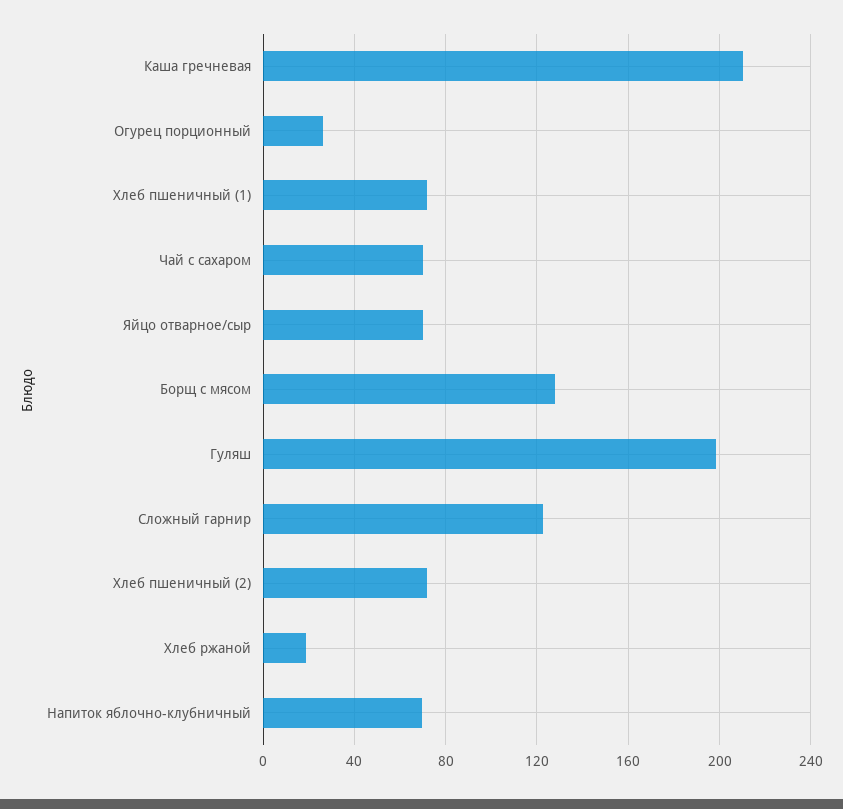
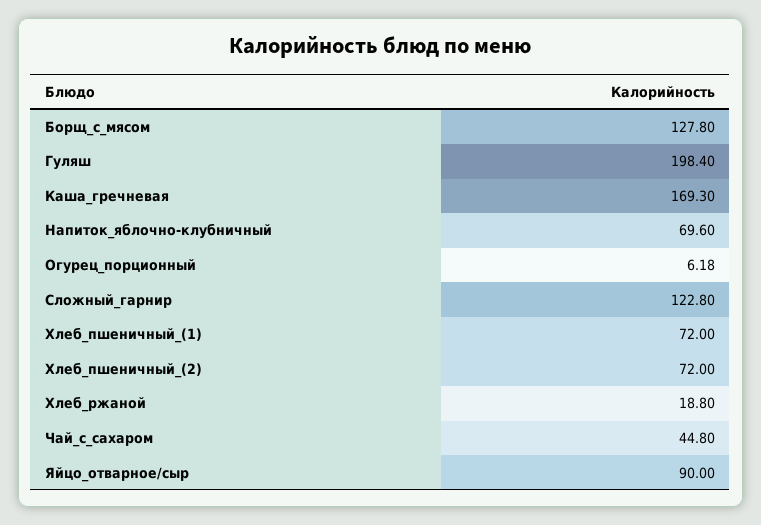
Каша гречневая: 210 -> 169.3
Огурец порционный: 25 -> 6.18
Чай с сахаром: 70 -> 44.8
Яйцо отварное/сыр: 70 -> 90

